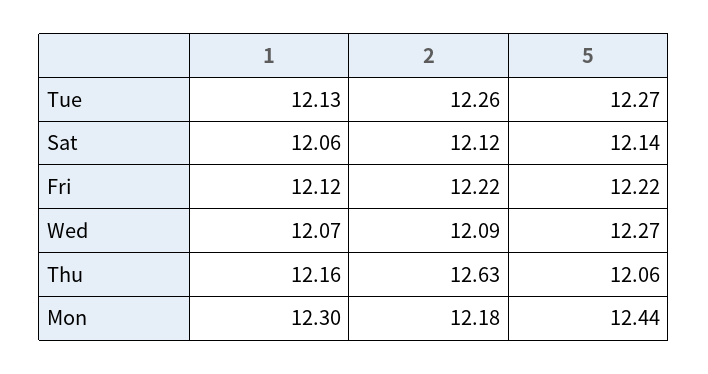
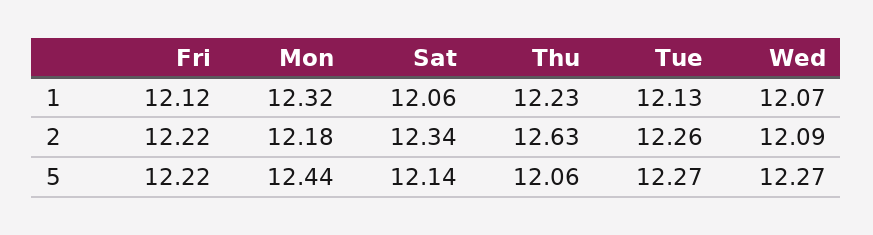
2, Sat: 12.12 -> 12.34
1, Thu: 12.16 -> 12.23
1, Mon: 12.3 -> 12.32

